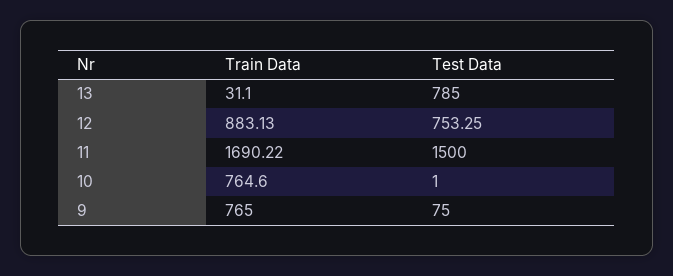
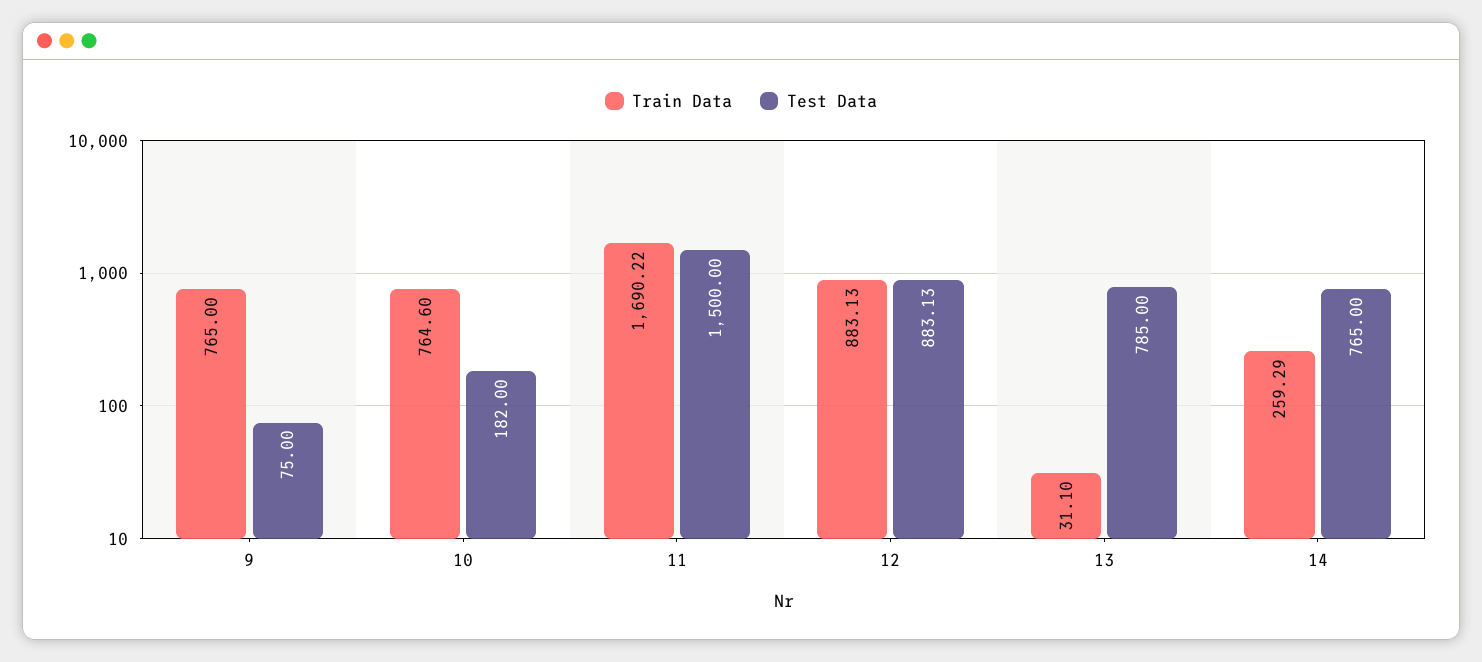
Test Data, 12: 753.25 -> 883.13
Test Data, 10: 1 -> 182
Train Data, 14: none -> 259.29
Test Data, 14: none -> 765

